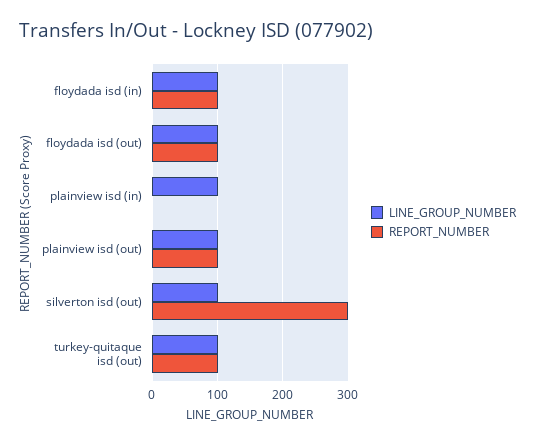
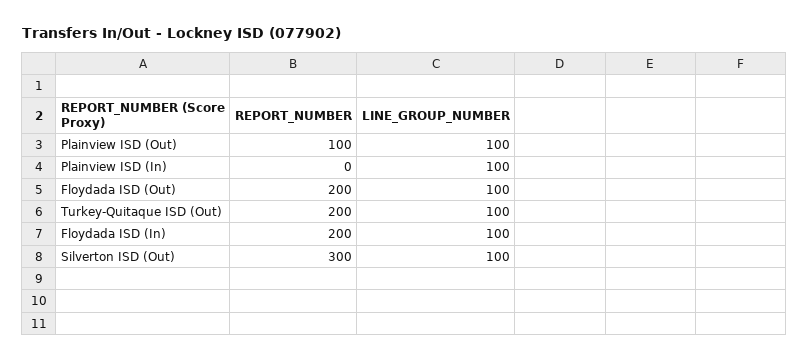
REPORT_NUMBER, floydada isd (in): 100 -> 200
REPORT_NUMBER, floydada isd (out): 100 -> 200
REPORT_NUMBER, turkey-quitaque isd (out): 100 -> 200

